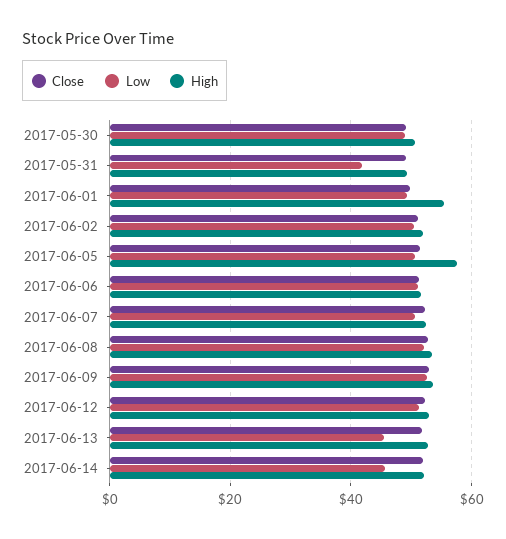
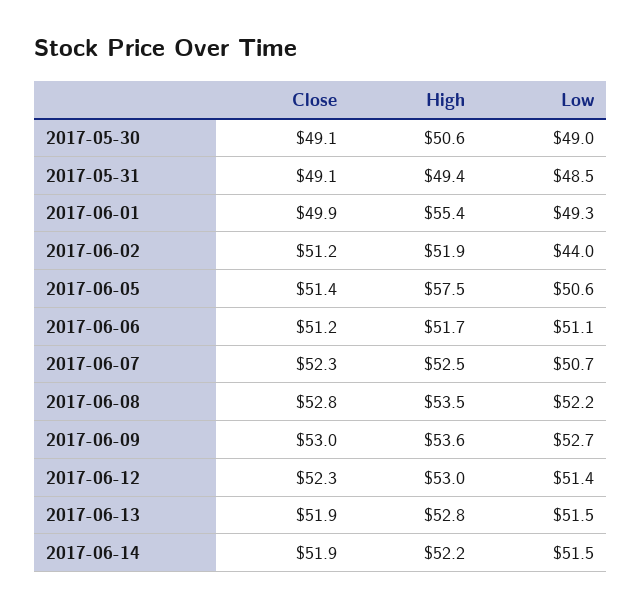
Low, 2017-05-31: 42 -> 48.5
Low, 2017-06-02: 50 -> 44
Low, 2017-06-13: 46 -> 51.5
Low, 2017-06-14: 46 -> 51.5

